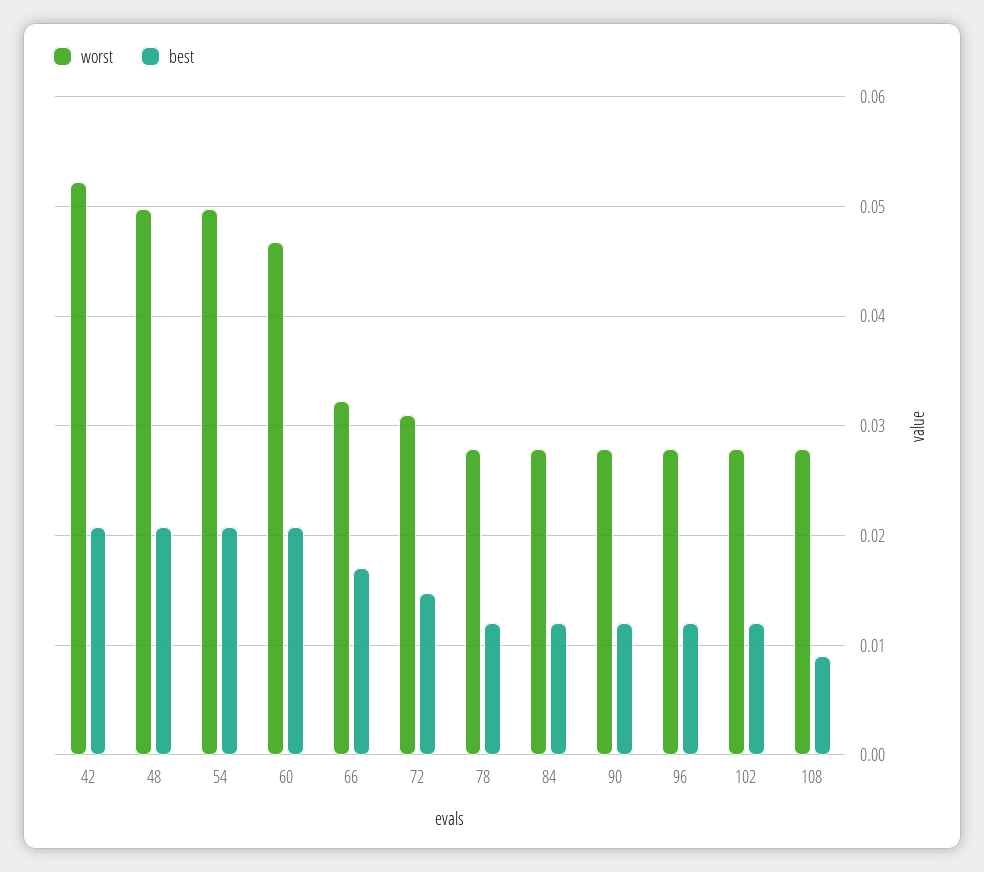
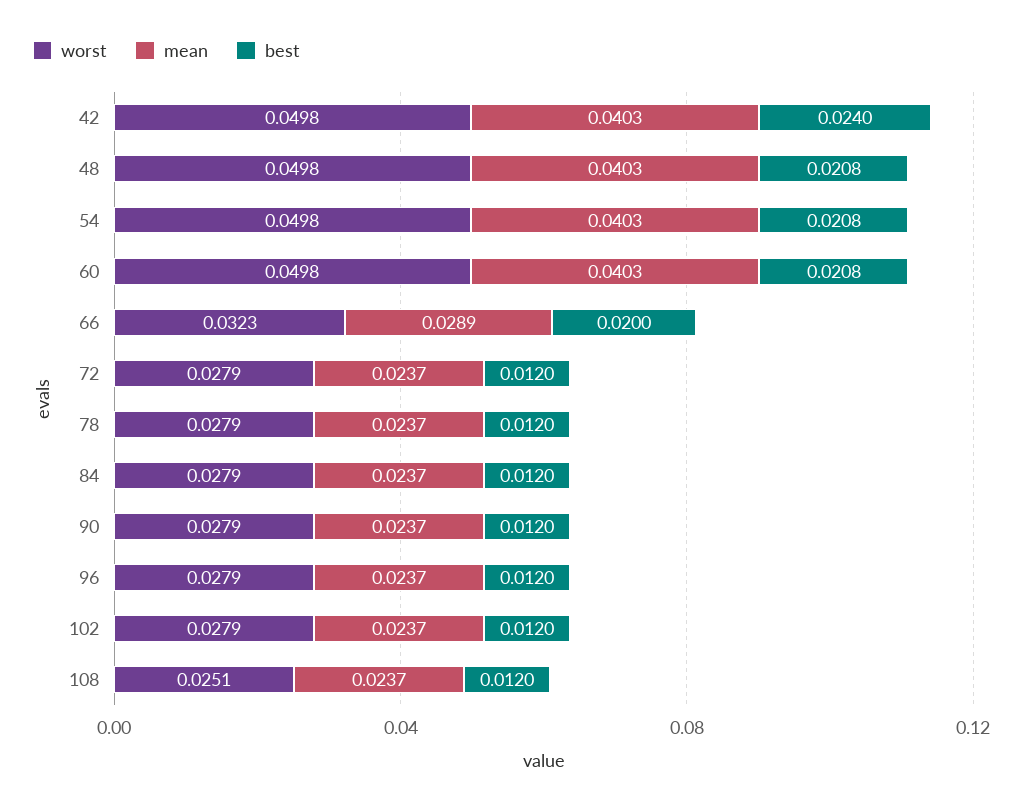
worst, 42: 0.052 -> 0.0498
best, 42: 0.021 -> 0.024
worst, 60: 0.047 -> 0.0498
best, 66: 0.017 -> 0.02
worst, 72: 0.031 -> 0.0279
best, 72: 0.015 -> 0.012
worst, 108: 0.028 -> 0.0251
best, 108: 0.009 -> 0.012
mean, 42: none -> 0.0403
mean, 48: none -> 0.0403
mean, 54: none -> 0.0403
mean, 60: none -> 0.0403
mean, 66: none -> 0.0289
mean, 72: none -> 0.0237
mean, 78: none -> 0.0237
mean, 84: none -> 0.0237
mean, 90: none -> 0.0237
mean, 96: none -> 0.0237
mean, 102: none -> 0.0237
mean, 108: none -> 0.0237

